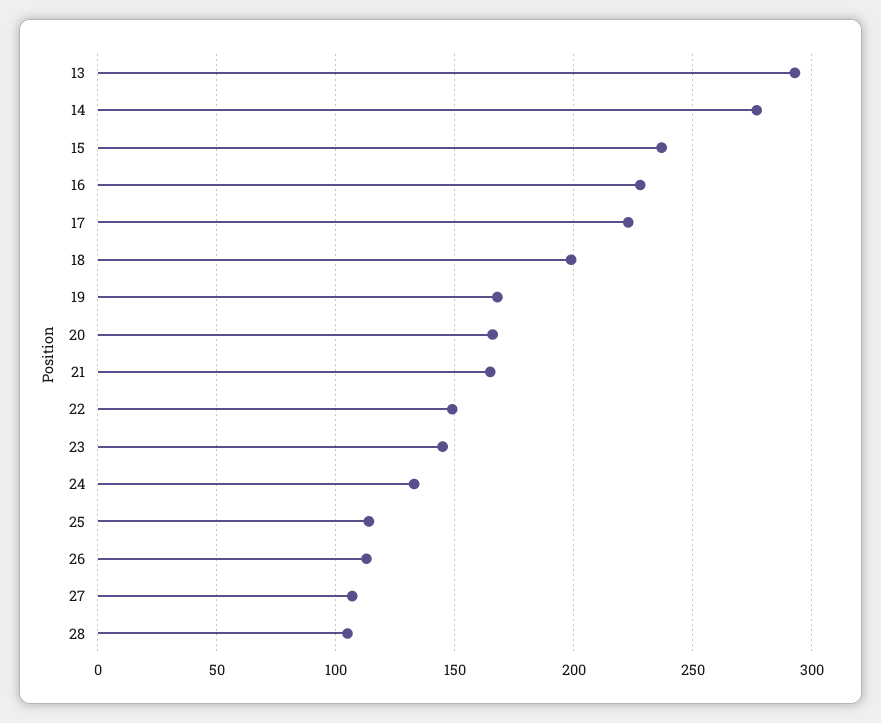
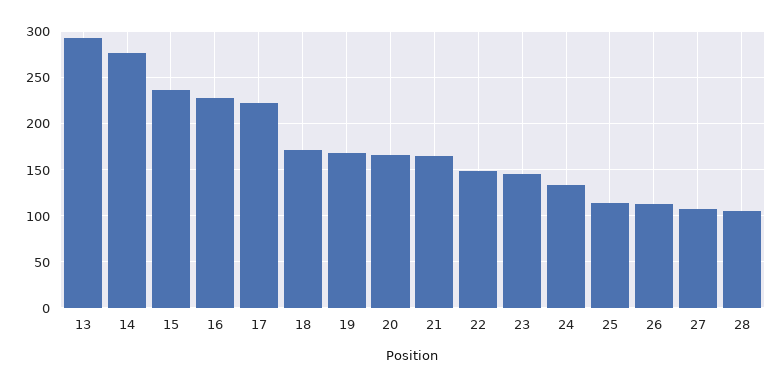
18: 200 -> 170

